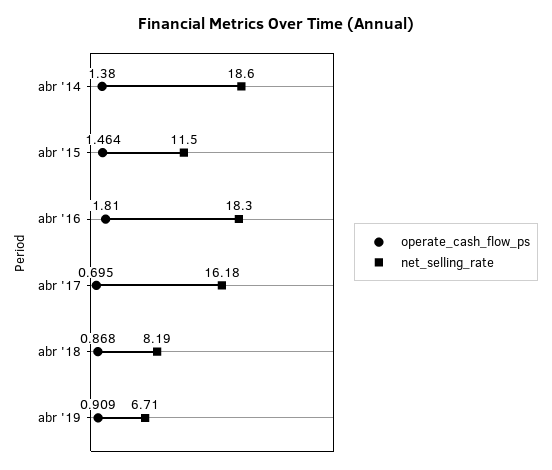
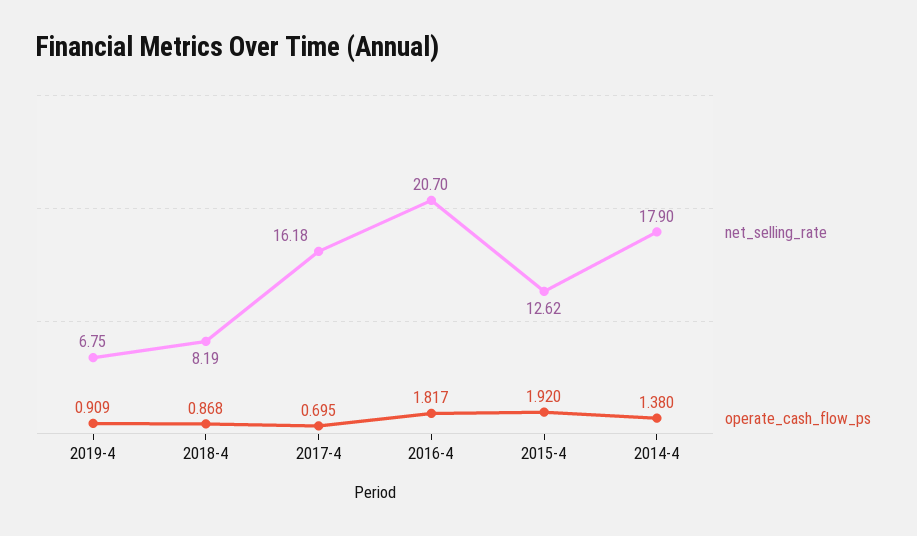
net_selling_rate, abr '14: 18.6 -> 17.9
operate_cash_flow_ps, abr '15: 1.464 -> 1.92
net_selling_rate, abr '15: 11.5 -> 12.62
operate_cash_flow_ps, abr '16: 1.81 -> 1.817
net_selling_rate, abr '16: 18.3 -> 20.7
net_selling_rate, abr '19: 6.71 -> 6.75

